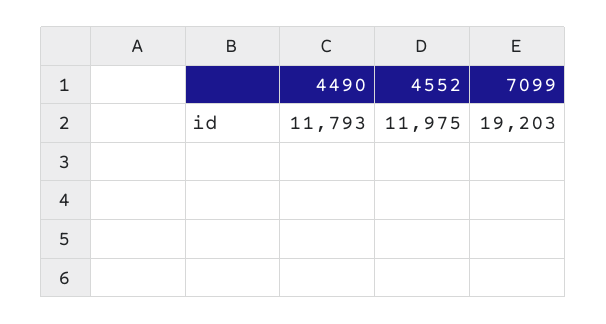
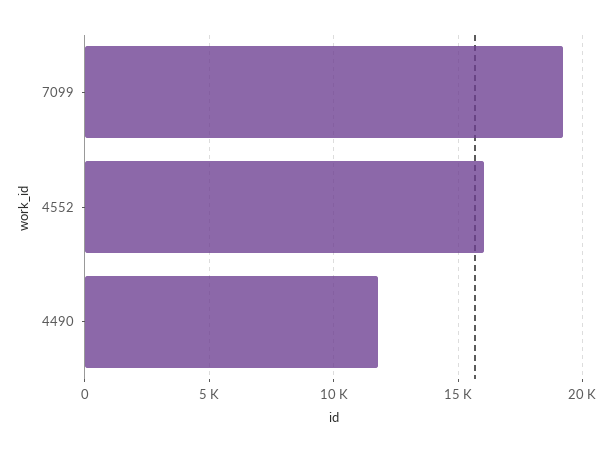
4552: 11975 -> 16000

